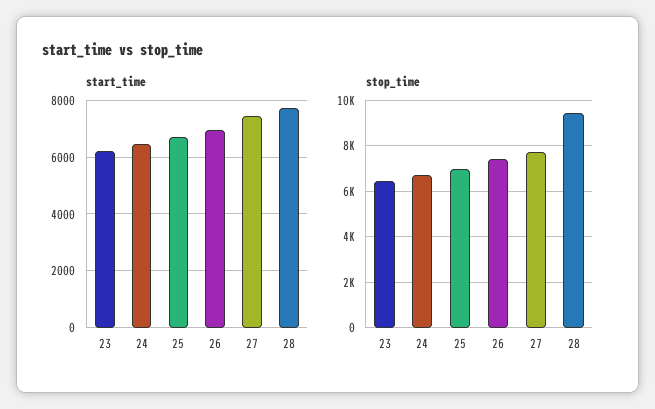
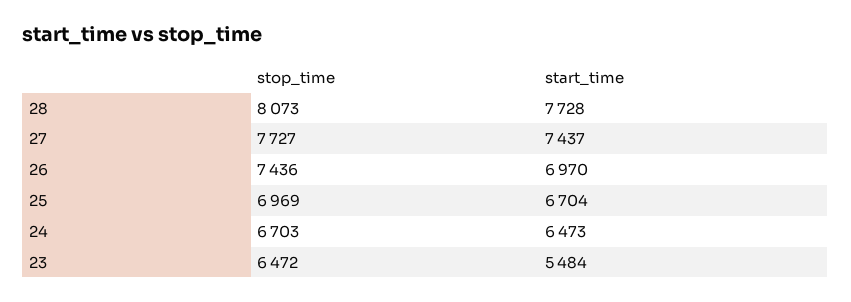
start_time, 23: 6250 -> 5484
stop_time, 28: 9500 -> 8073

